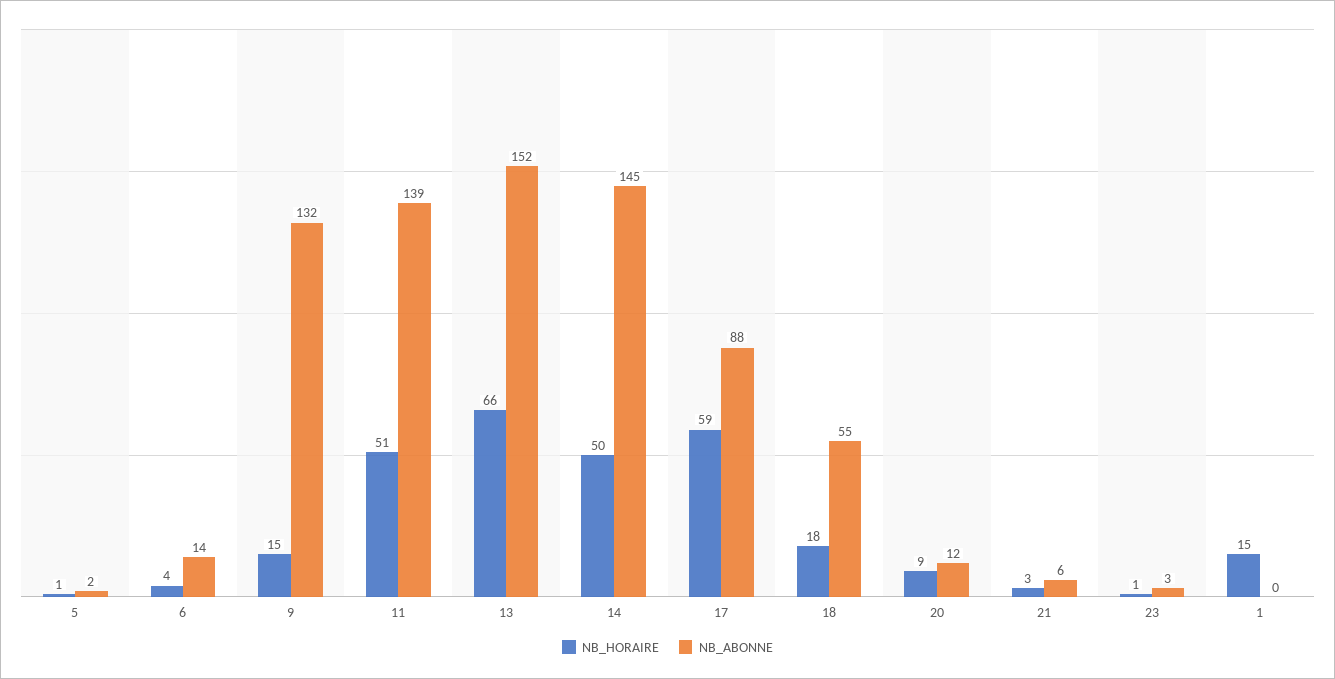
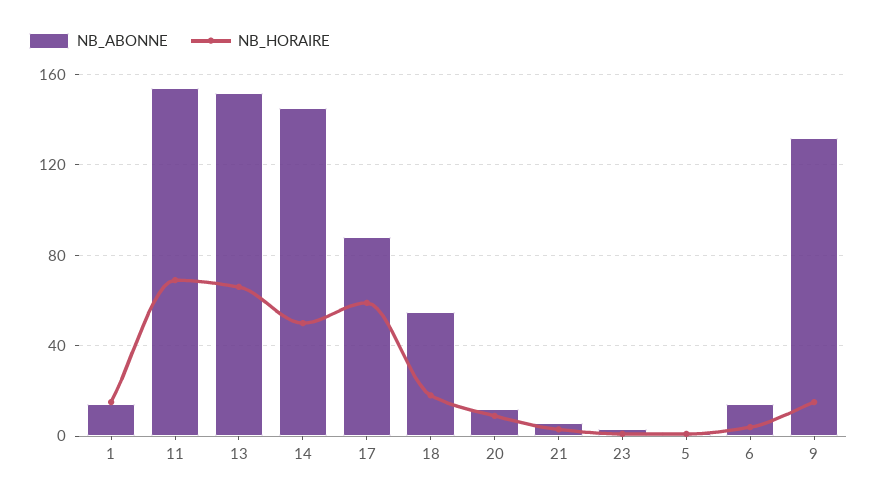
NB_HORAIRE, 11: 51 -> 70
NB_ABONNE, 11: 139 -> 155
NB_ABONNE, 1: 0 -> 15

